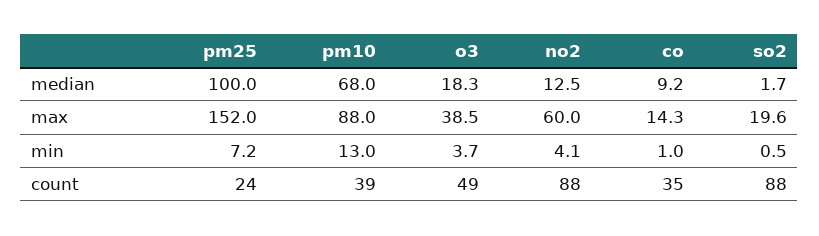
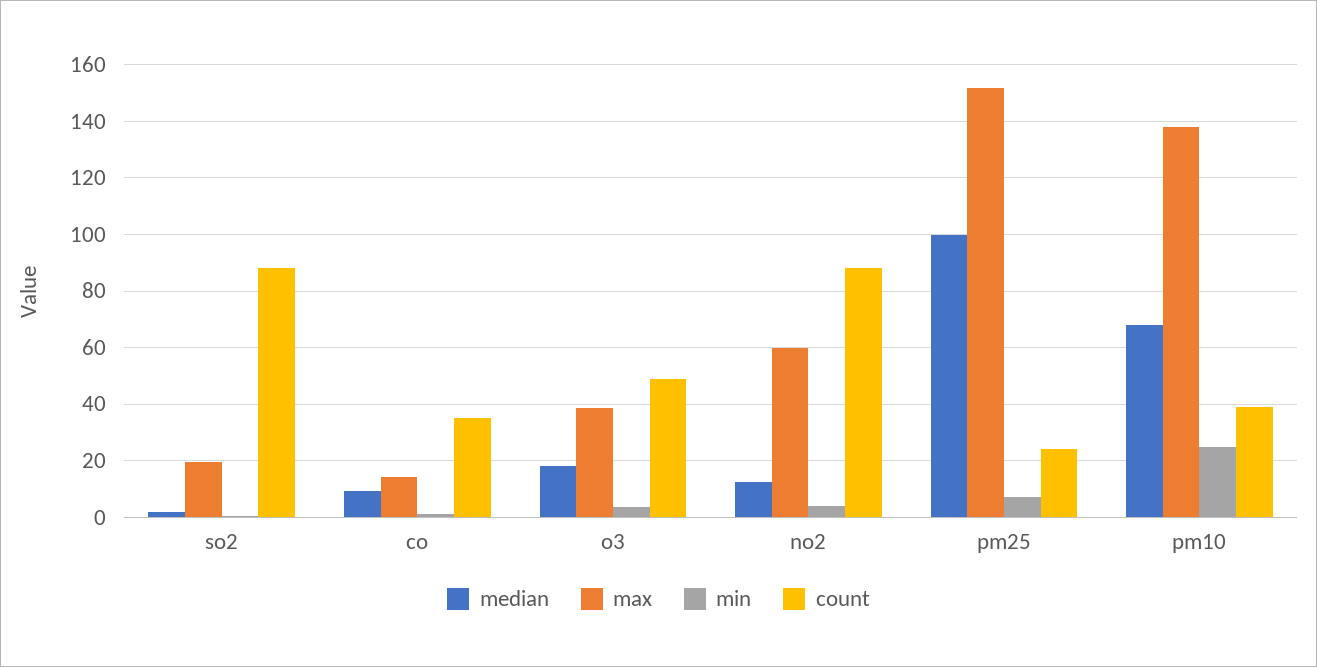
max, pm10: 88 -> 137.5
min, pm10: 13 -> 25

